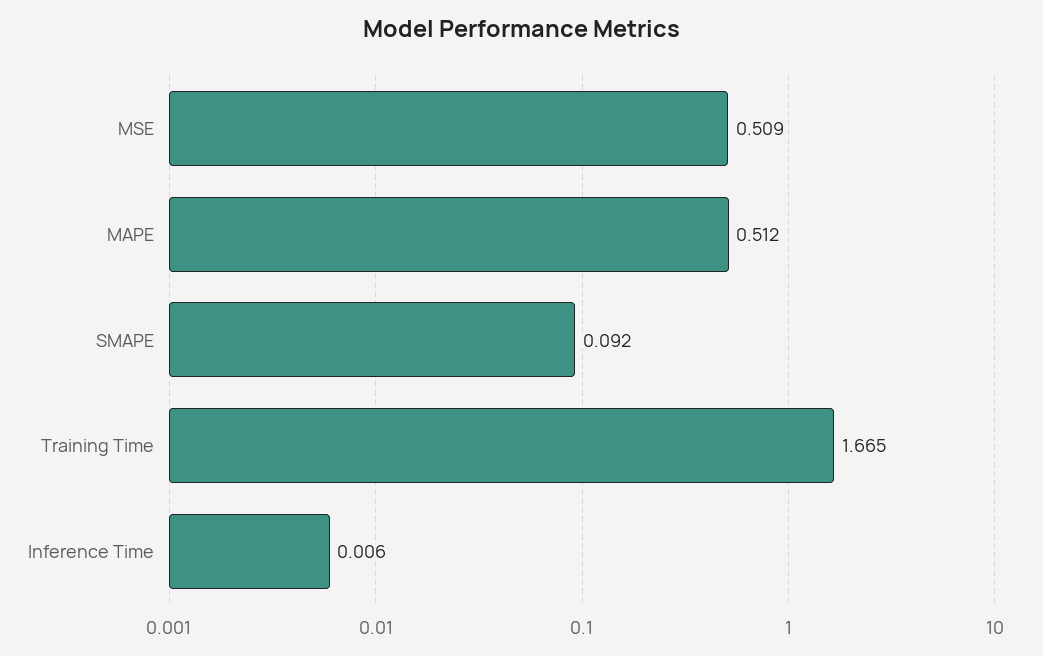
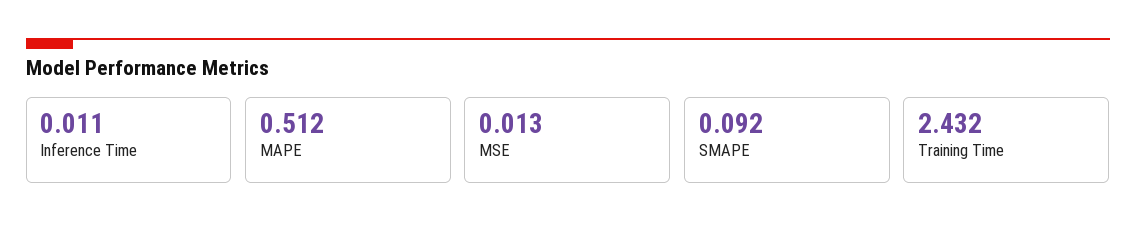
MSE: 0.509 -> 0.013
Training Time: 1.665 -> 2.432
Inference Time: 0.006 -> 0.011

